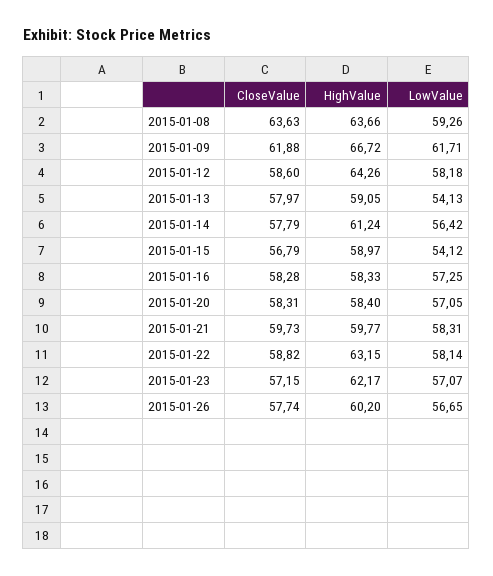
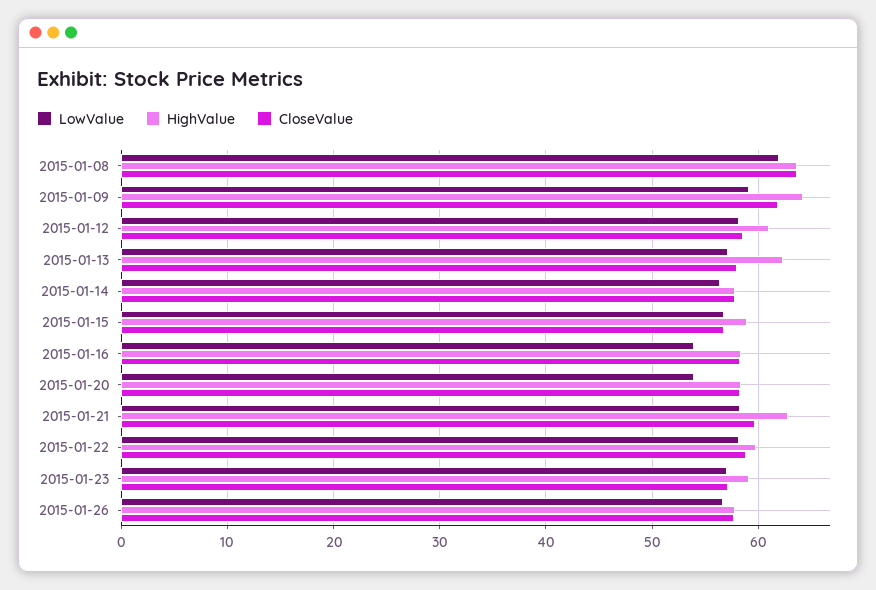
LowValue, 2015-01-08: 59.26 -> 62
HighValue, 2015-01-09: 66.72 -> 64
LowValue, 2015-01-09: 61.71 -> 59
HighValue, 2015-01-12: 64.26 -> 61
HighValue, 2015-01-13: 59.05 -> 62
LowValue, 2015-01-13: 54.13 -> 57
HighValue, 2015-01-14: 61.24 -> 58
LowValue, 2015-01-15: 54.12 -> 57
LowValue, 2015-01-16: 57.25 -> 54
LowValue, 2015-01-20: 57.05 -> 54
HighValue, 2015-01-21: 59.77 -> 63
HighValue, 2015-01-22: 63.15 -> 60
HighValue, 2015-01-23: 62.17 -> 59
HighValue, 2015-01-26: 60.2 -> 58

